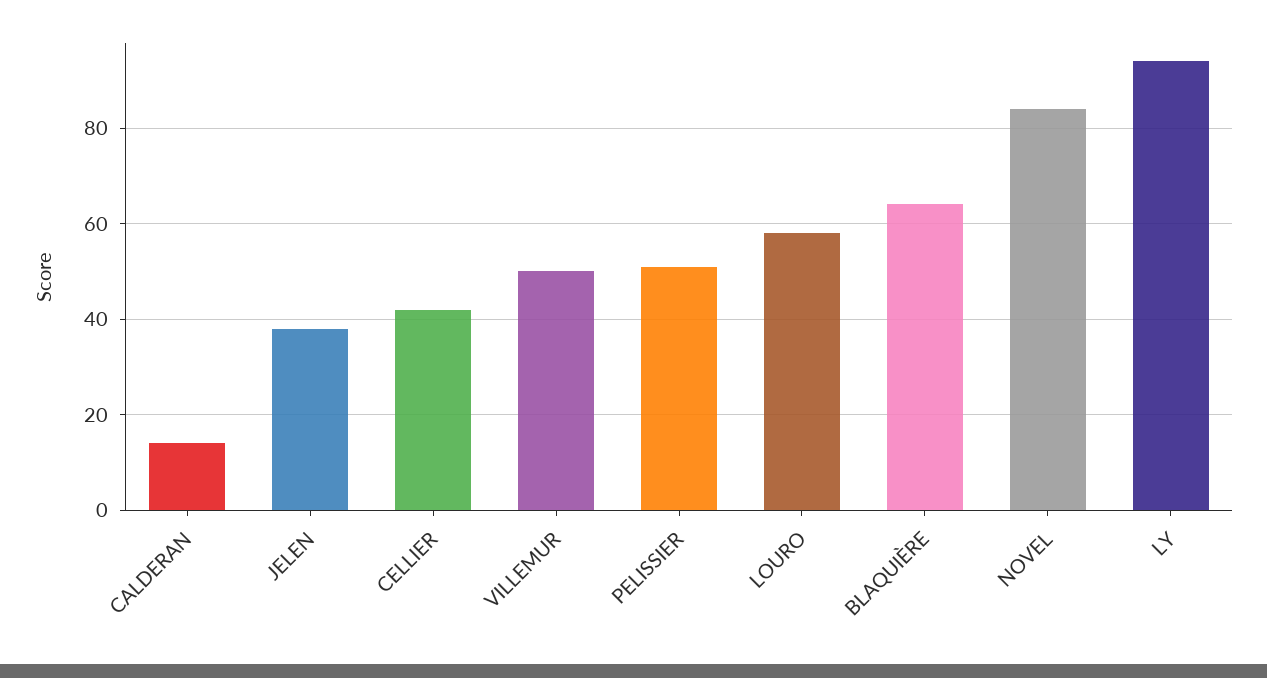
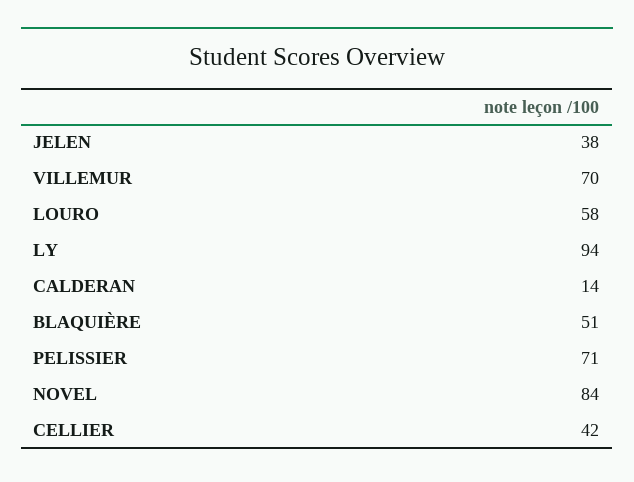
VILLEMUR: 50 -> 70
PELISSIER: 50 -> 71
BLAQUIÈRE: 65 -> 51

